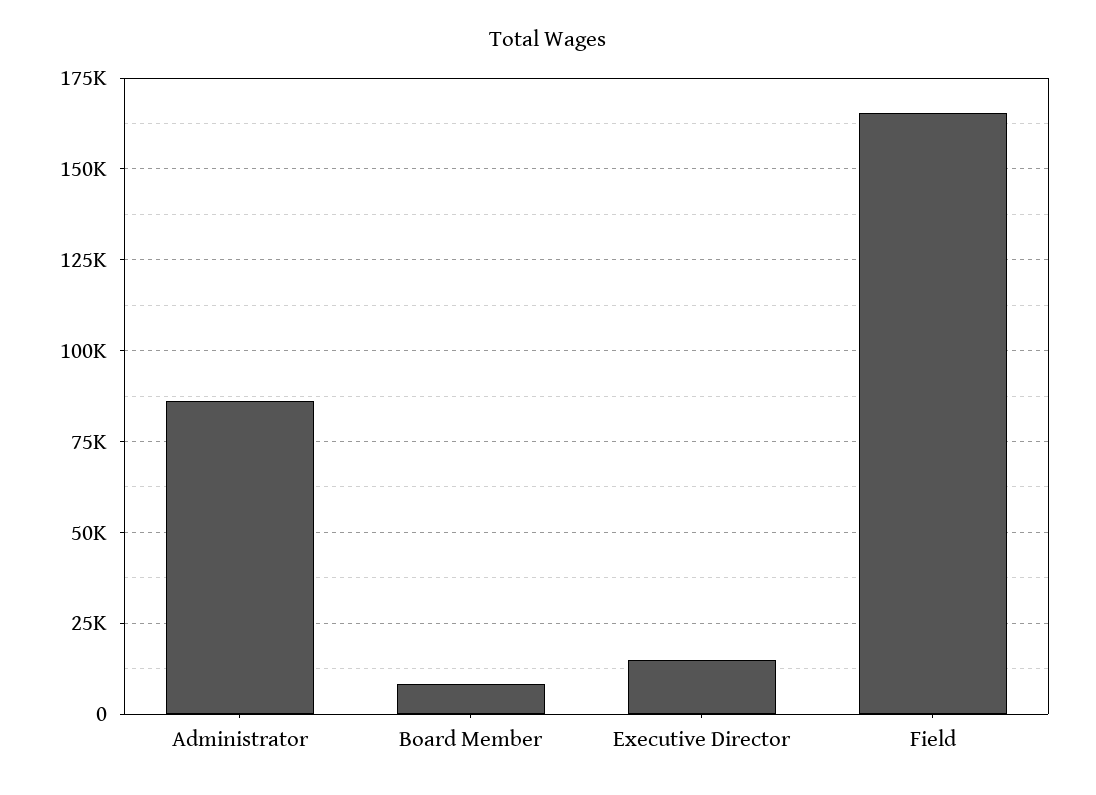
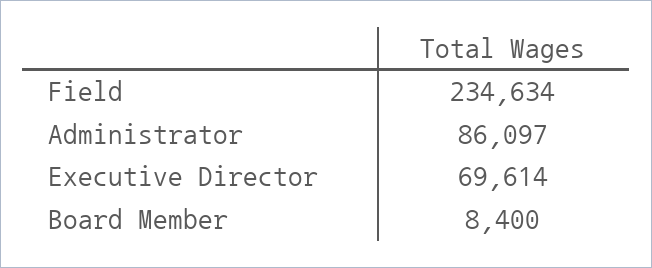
Executive Director: 15000 -> 69614
Field: 165000 -> 234634

